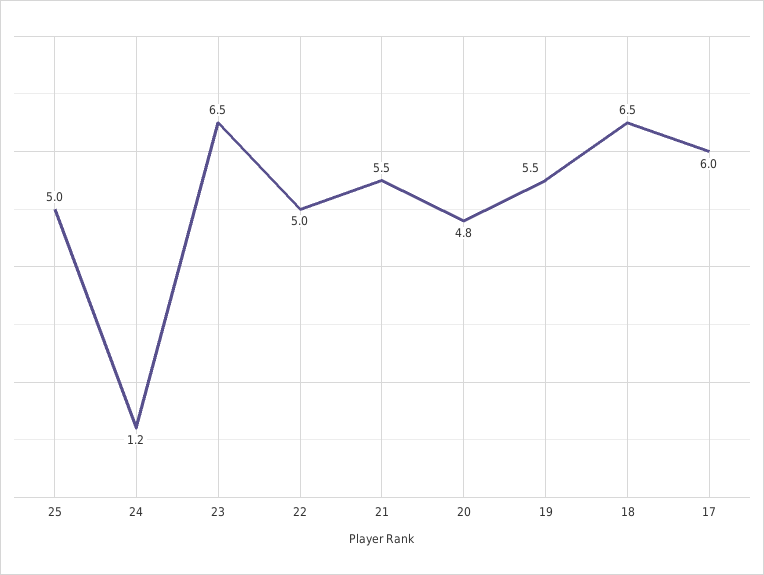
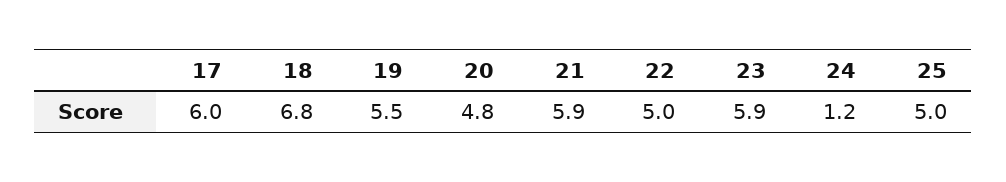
23: 6.5 -> 5.9
21: 5.5 -> 5.9
18: 6.5 -> 6.8

